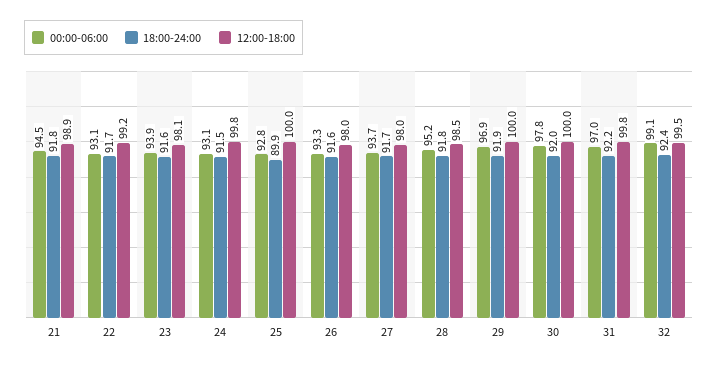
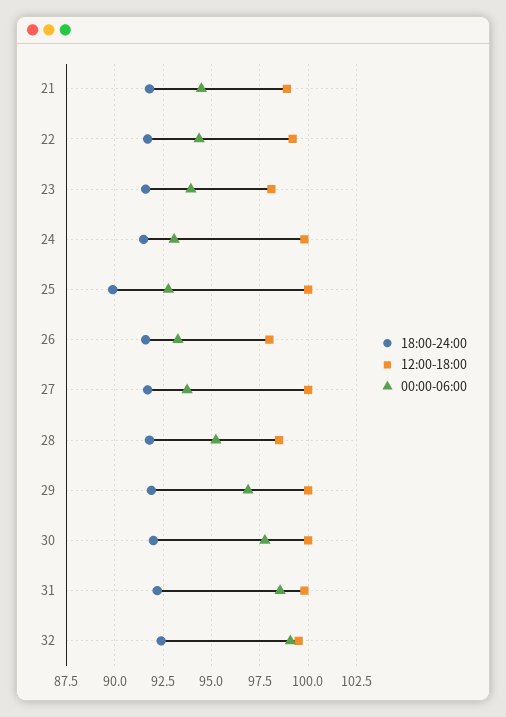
00:00-06:00, 22: 93.1 -> 94.5
12:00-18:00, 27: 98 -> 100
00:00-06:00, 31: 97 -> 98.5

